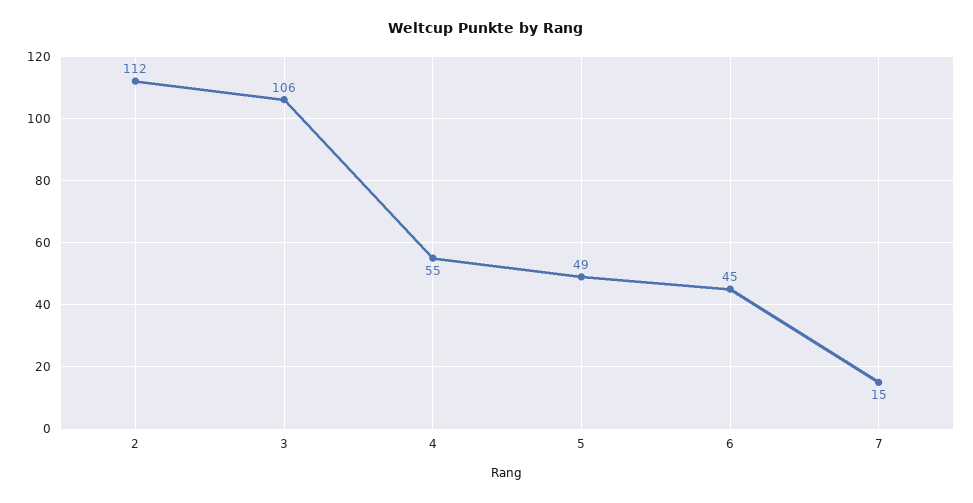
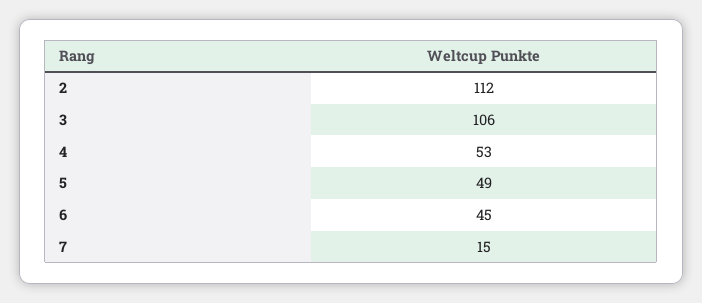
4: 55 -> 53

